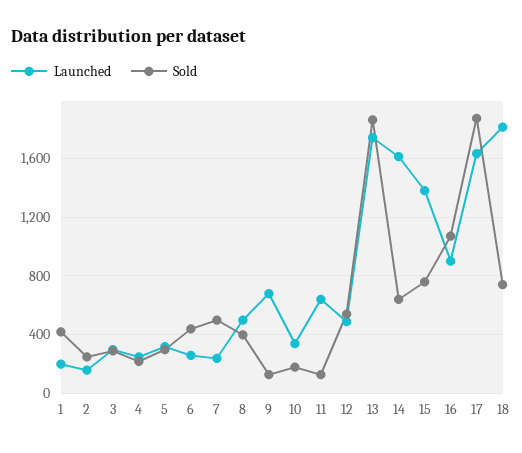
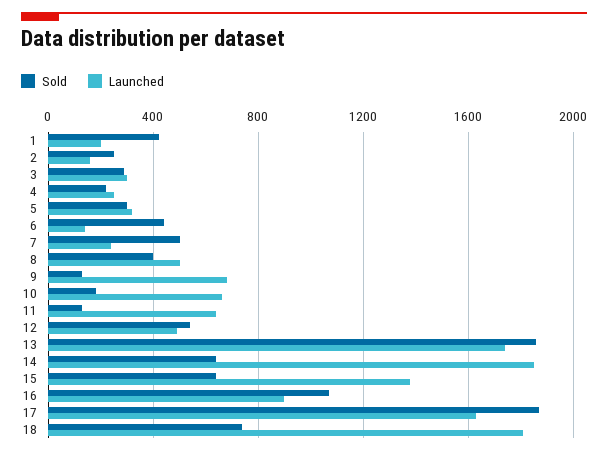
Launched, 6: 250 -> 150
Launched, 10: 350 -> 650
Launched, 14: 1600 -> 1850
Sold, 15: 750 -> 650

